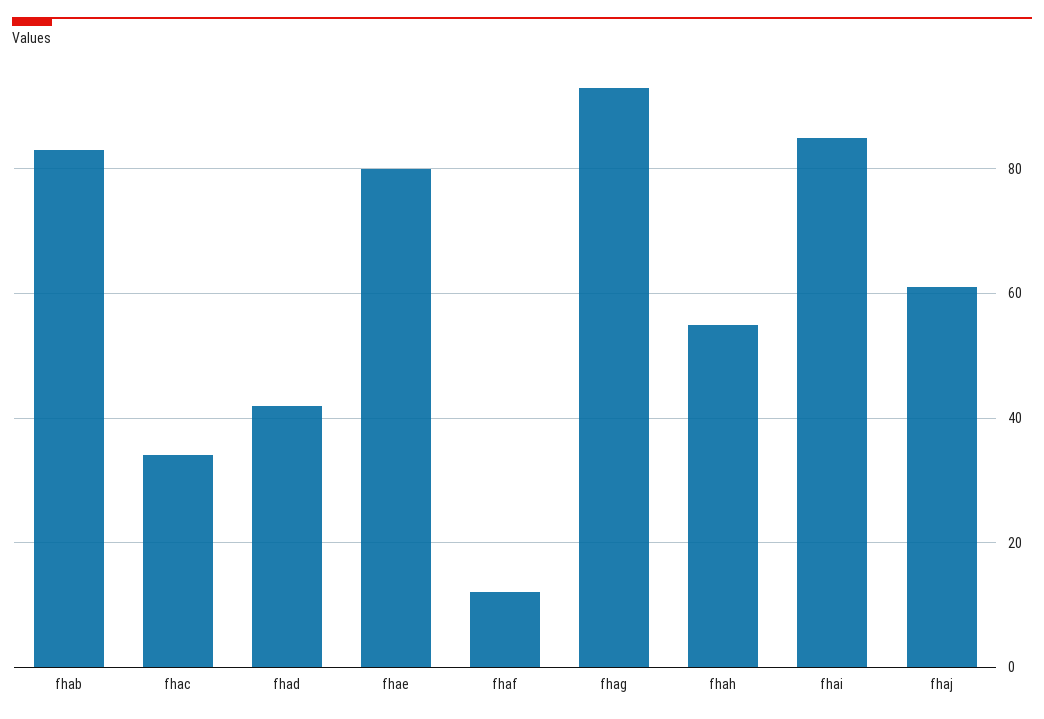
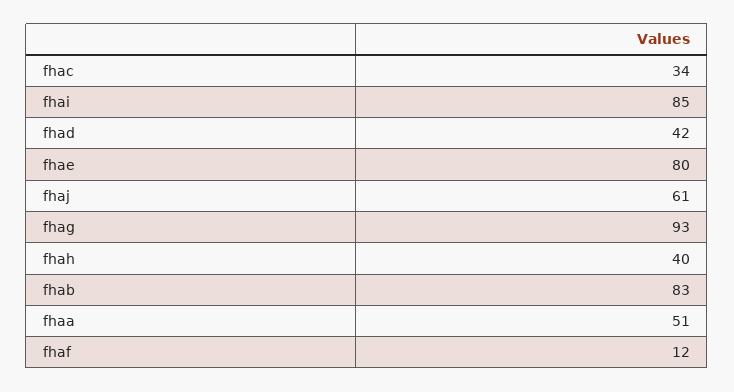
fhah: 55 -> 40
fhaa: none -> 51

